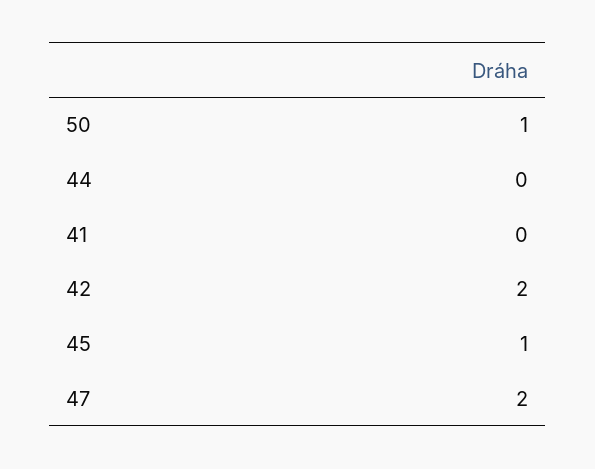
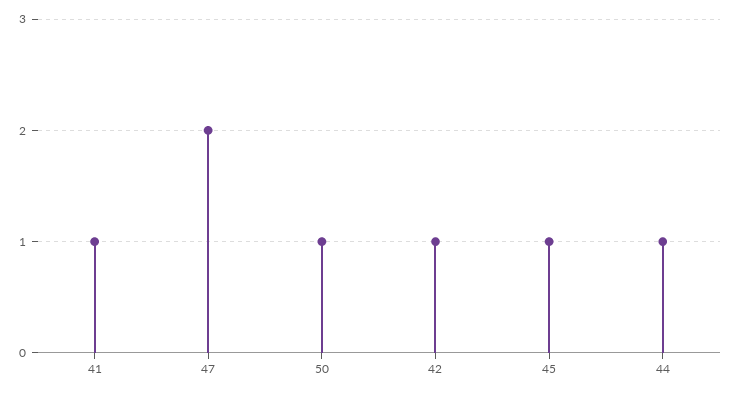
44: 0 -> 1
41: 0 -> 1
42: 2 -> 1

